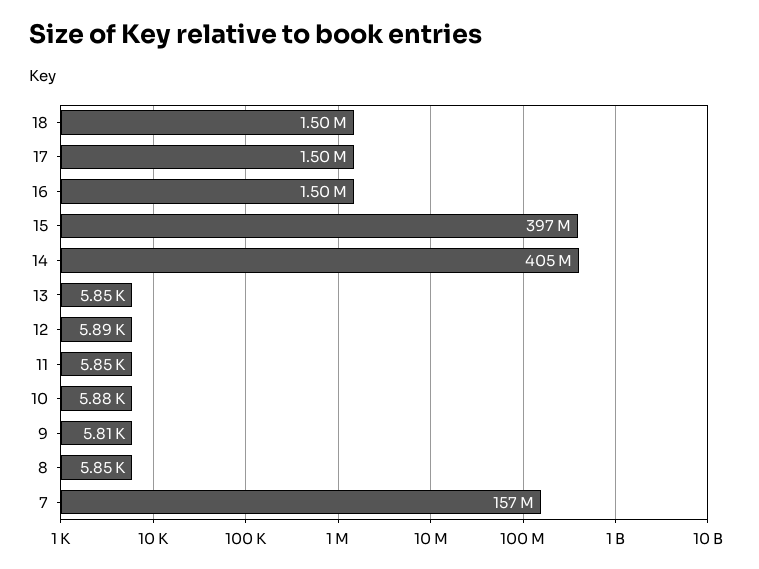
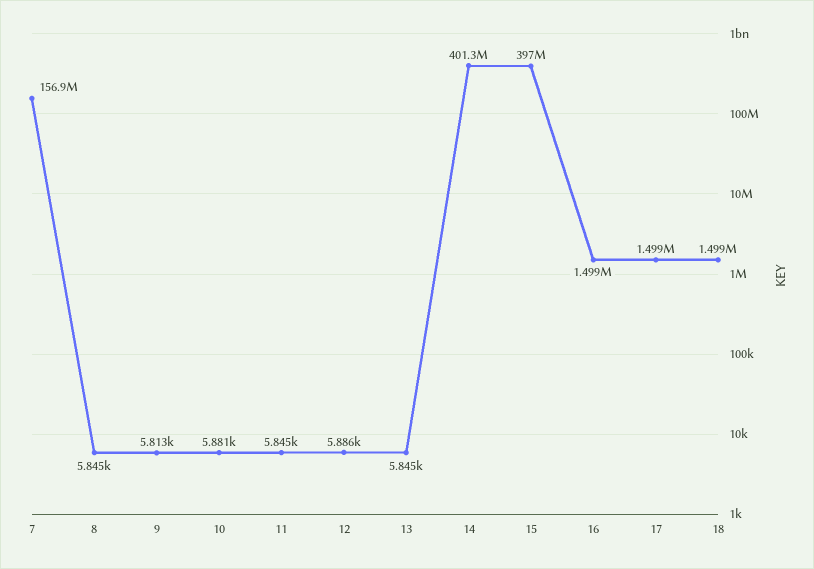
14: 405000000 -> 401300000

